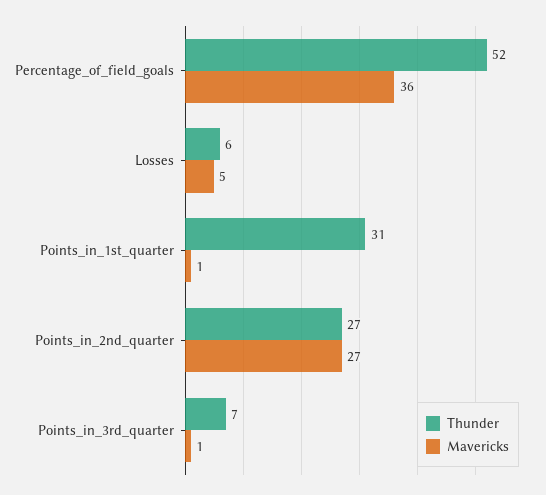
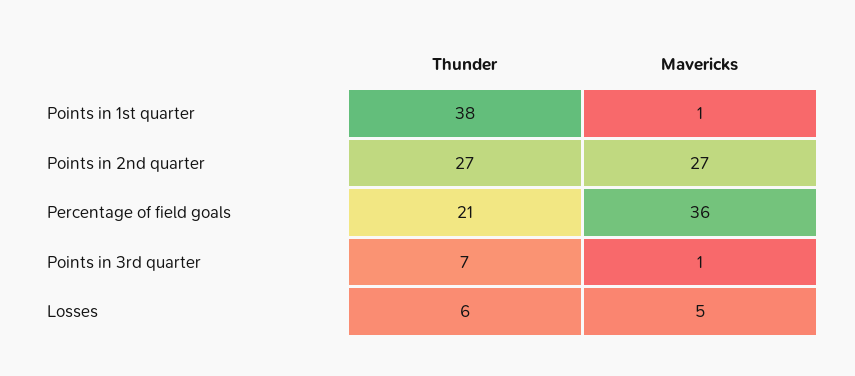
Thunder, Percentage_of_field_goals: 52 -> 21
Thunder, Points_in_1st_quarter: 31 -> 38

